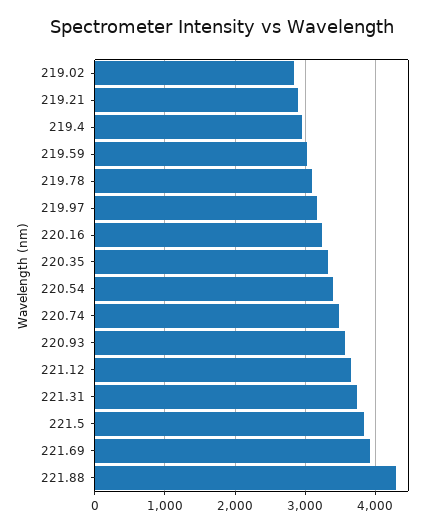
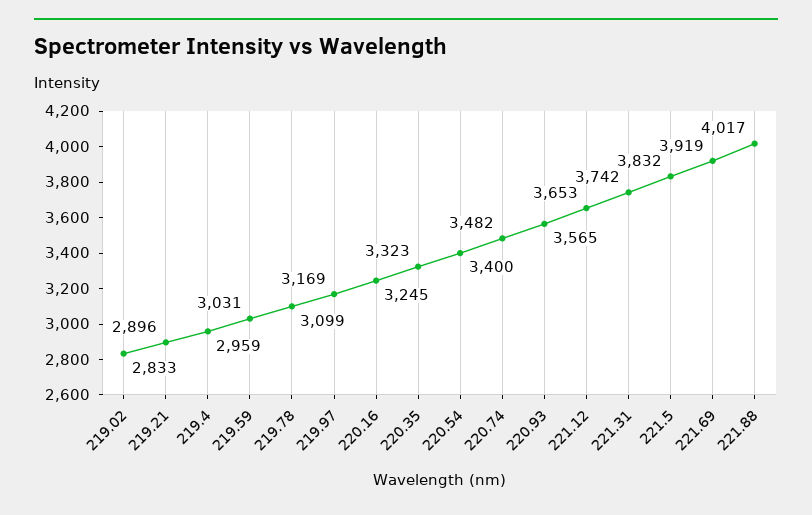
221.88: 4300 -> 4017

